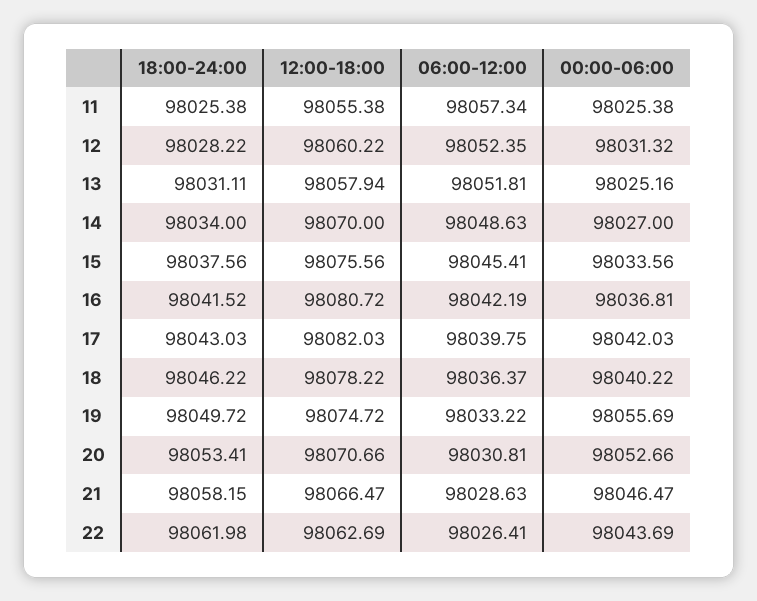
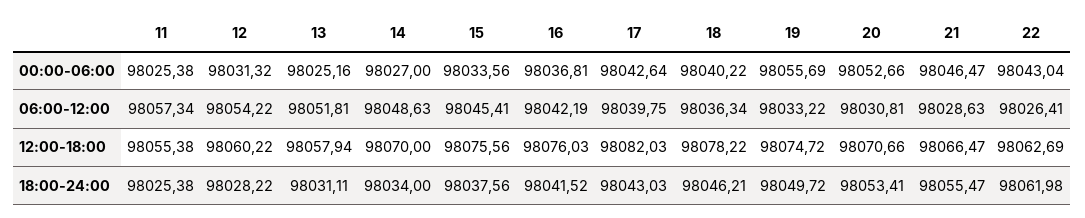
06:00-12:00, 12: 98052.35 -> 98054.22
12:00-18:00, 16: 98080.72 -> 98076.03
00:00-06:00, 17: 98042.03 -> 98042.64
18:00-24:00, 18: 98046.22 -> 98046.21
06:00-12:00, 18: 98036.37 -> 98036.34
18:00-24:00, 21: 98058.15 -> 98055.47
00:00-06:00, 22: 98043.69 -> 98043.04

